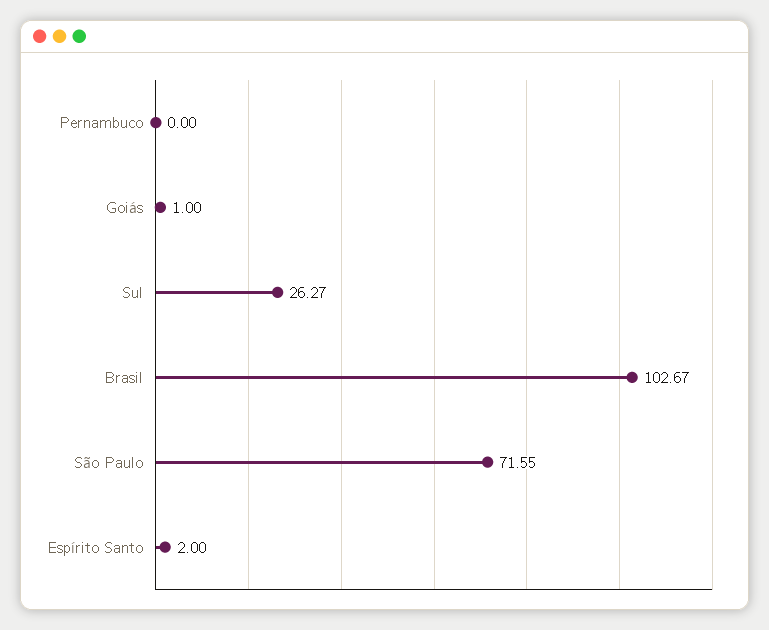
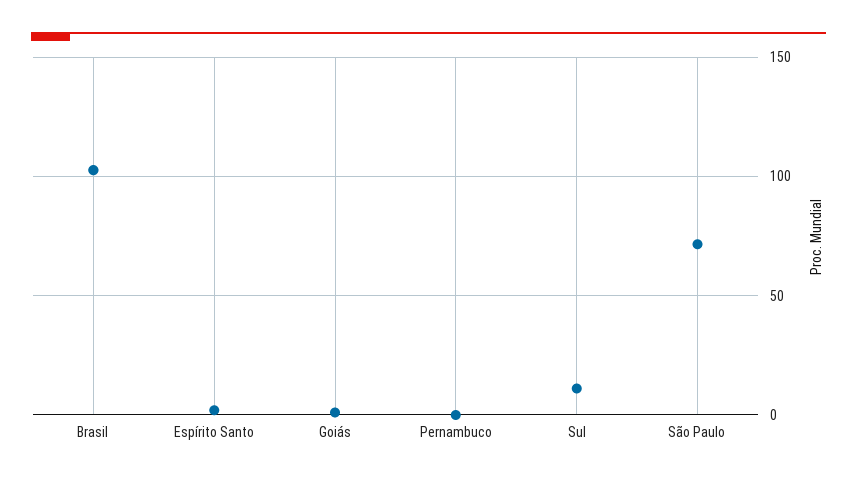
Sul: 26.27 -> 10

